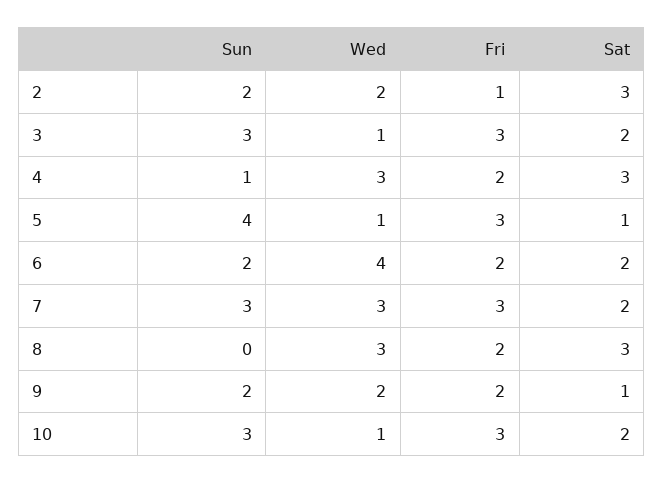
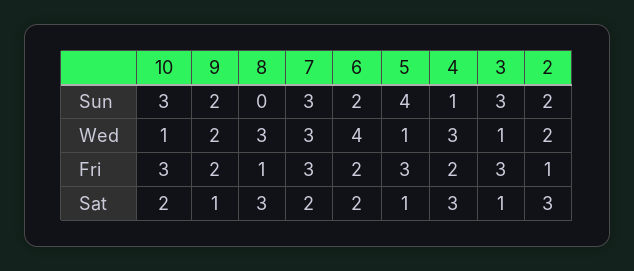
Sat, 3: 2 -> 1
Fri, 8: 2 -> 1

